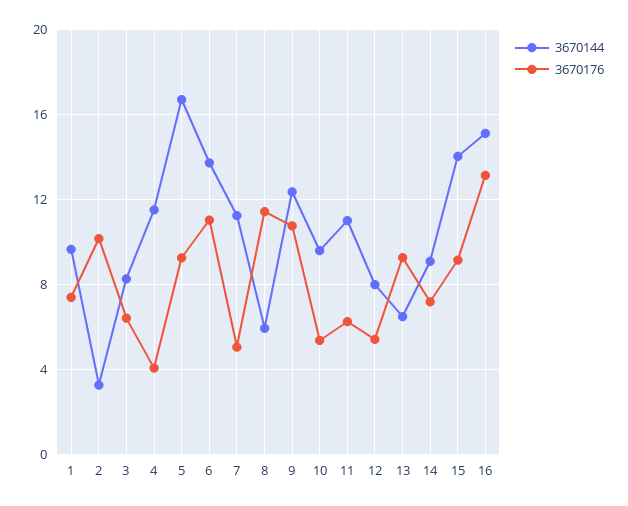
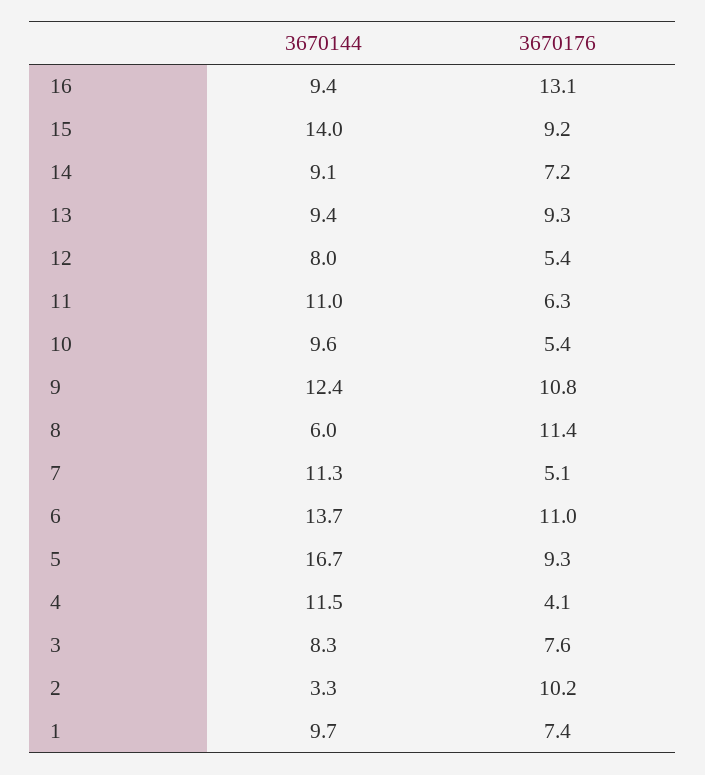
3670176, 3: 6.5 -> 7.6
3670144, 13: 6.5 -> 9.4
3670144, 16: 15 -> 9.4

